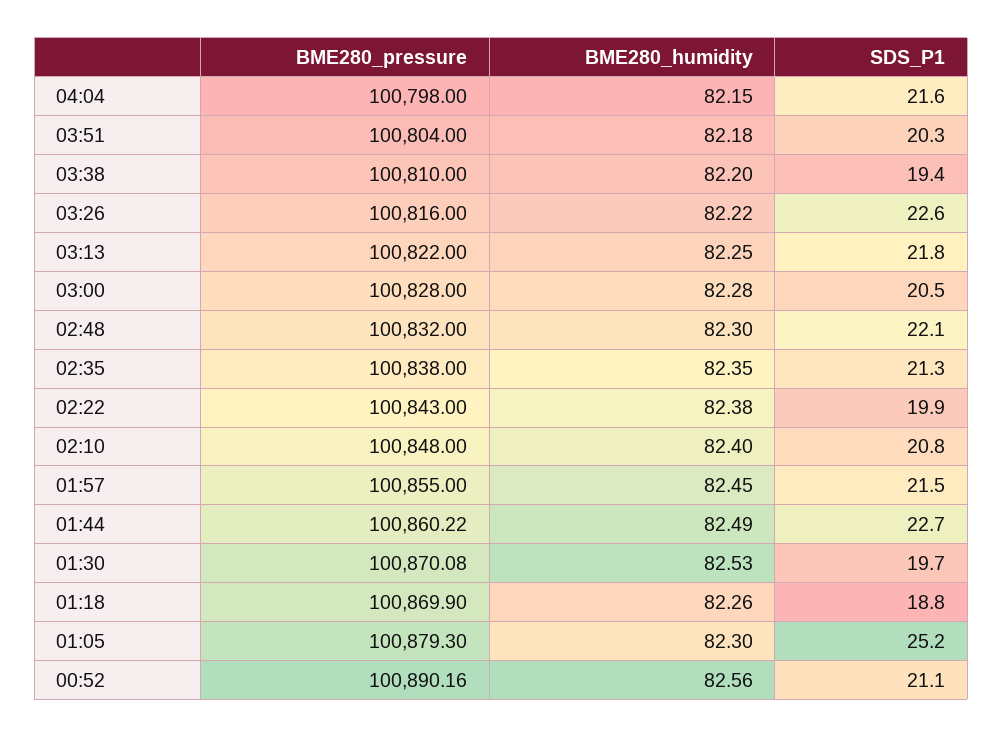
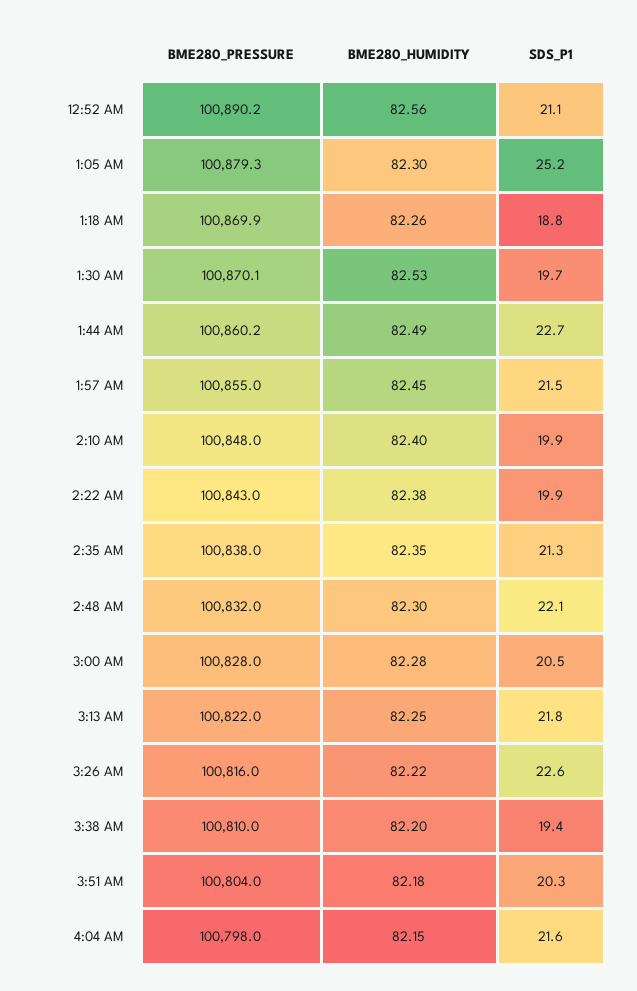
SDS_P1, 02:10: 20.8 -> 19.9

